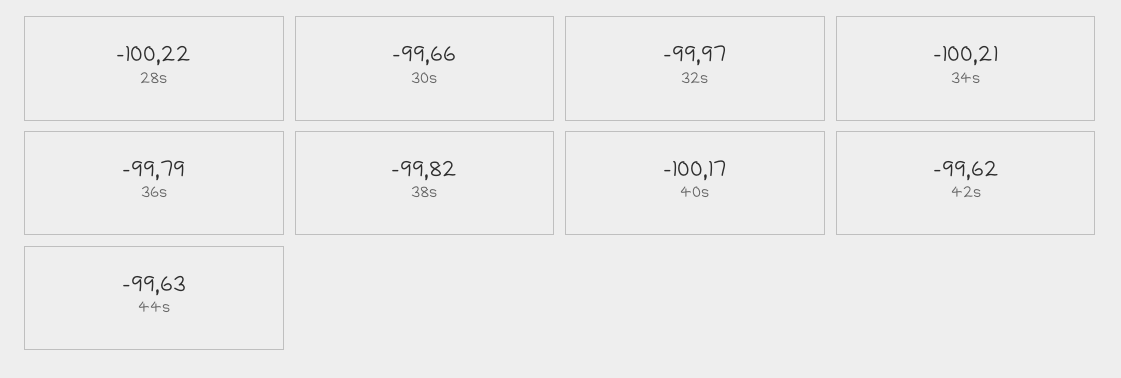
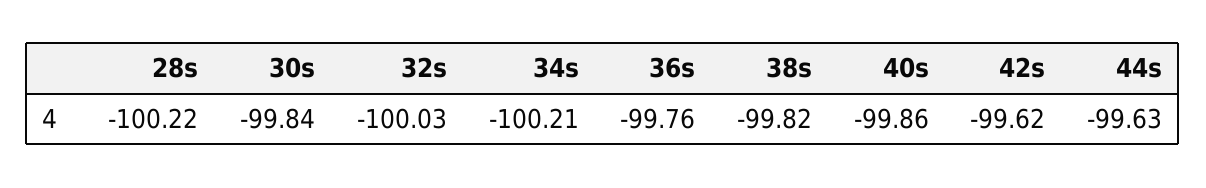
30s: -99.66 -> -99.84
32s: -99.97 -> -100.03
36s: -99.79 -> -99.76
40s: -100.17 -> -99.86

